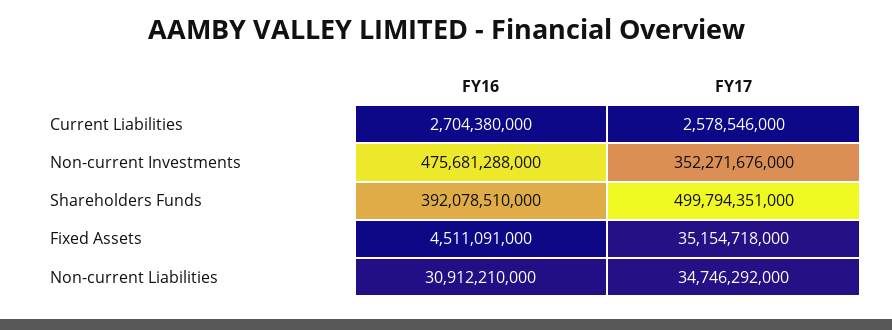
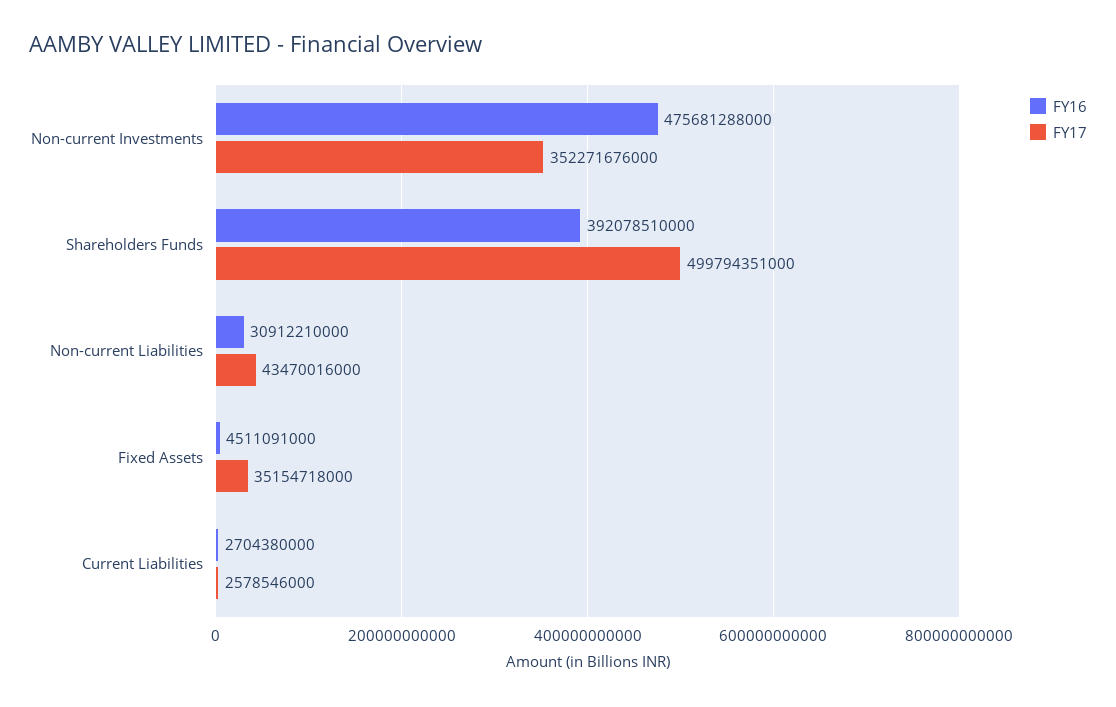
FY17, Non-current Liabilities: 34746292000 -> 43470016000

